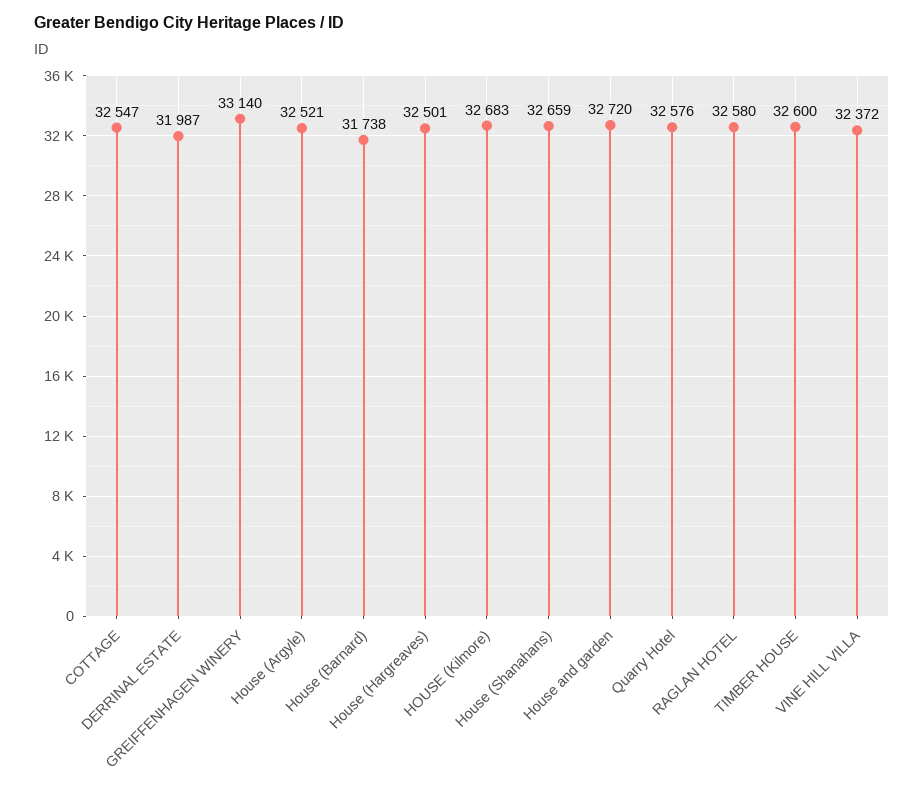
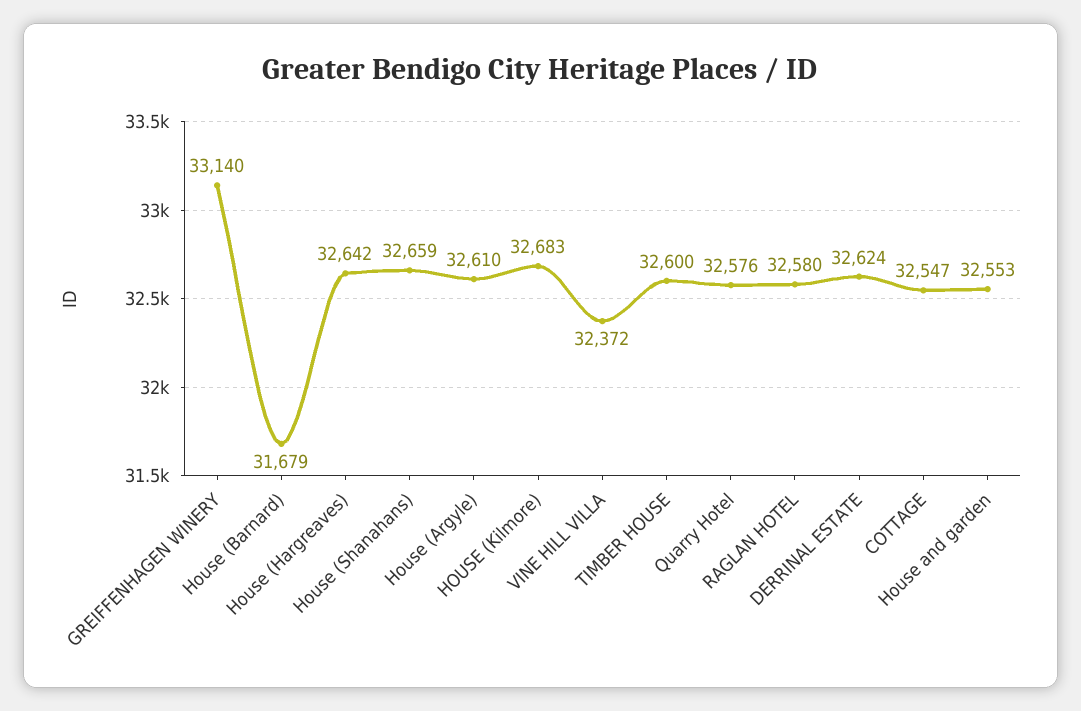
DERRINAL ESTATE: 31987 -> 32624
House (Argyle): 32521 -> 32610
House (Barnard): 31738 -> 31679
House (Hargreaves): 32501 -> 32642
House and garden: 32720 -> 32553

